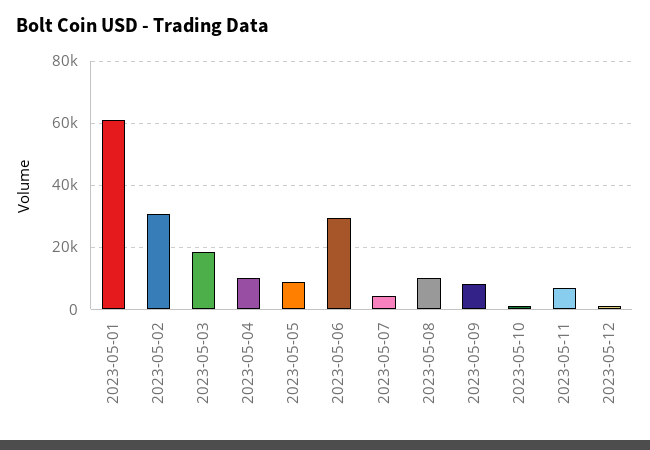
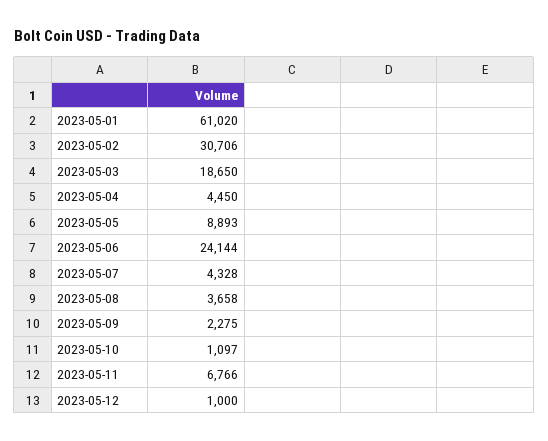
2023-05-04: 10000 -> 4450
2023-05-06: 30000 -> 24144
2023-05-08: 10000 -> 3658
2023-05-09: 8000 -> 2275

